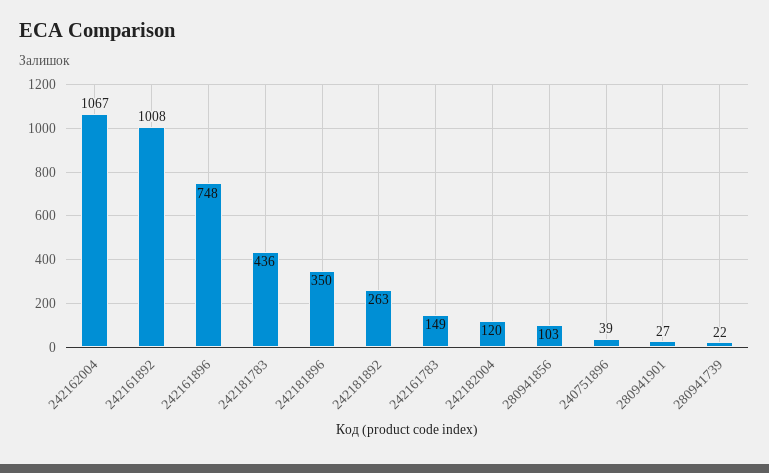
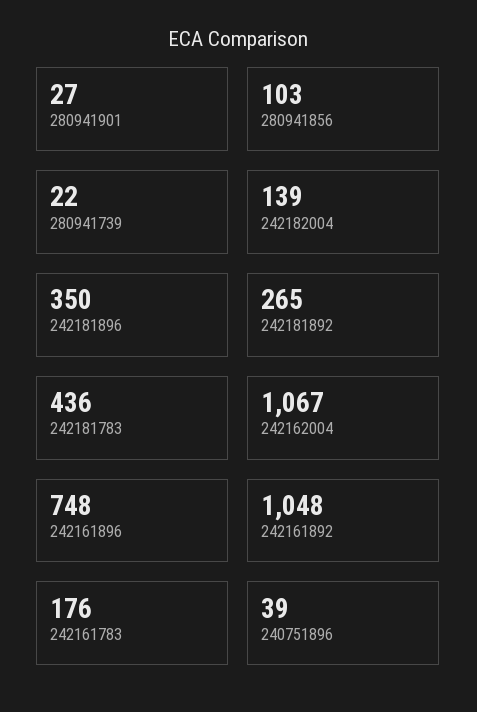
242161892: 1008 -> 1048
242181892: 263 -> 265
242161783: 149 -> 176
242182004: 120 -> 139

